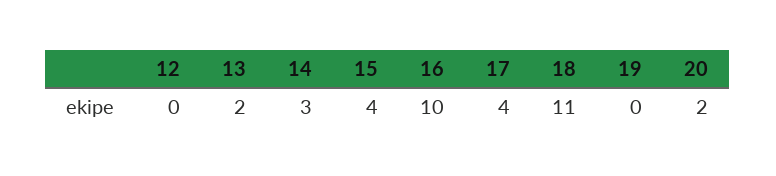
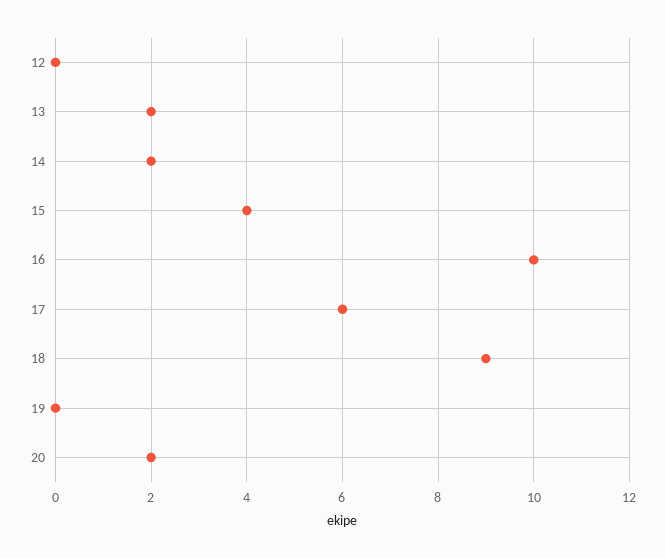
14: 3 -> 2
17: 4 -> 6
18: 11 -> 9

